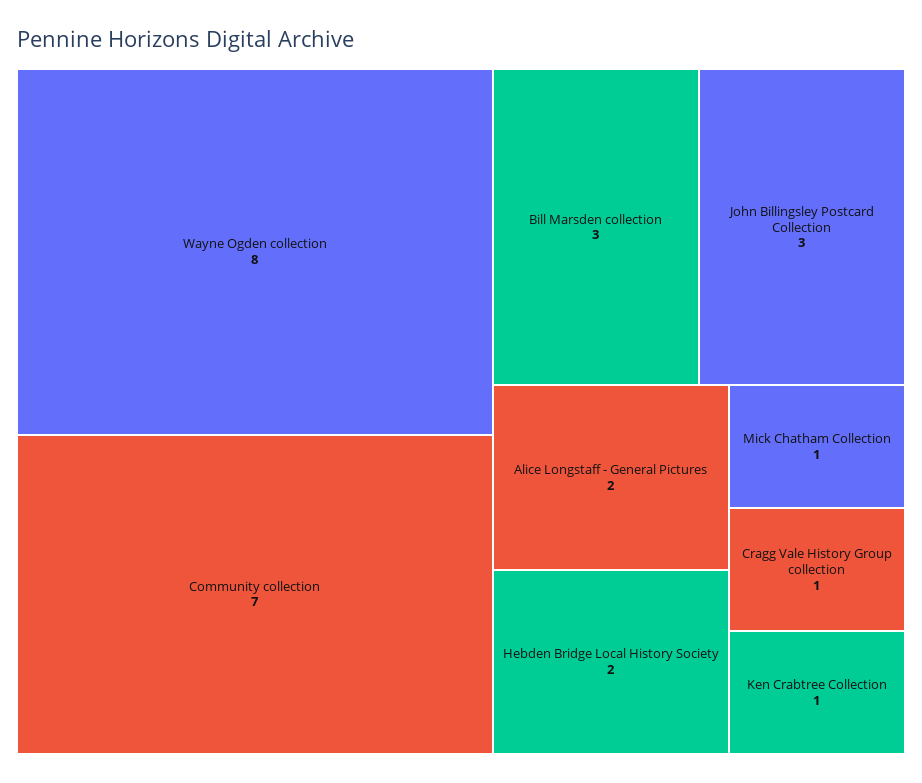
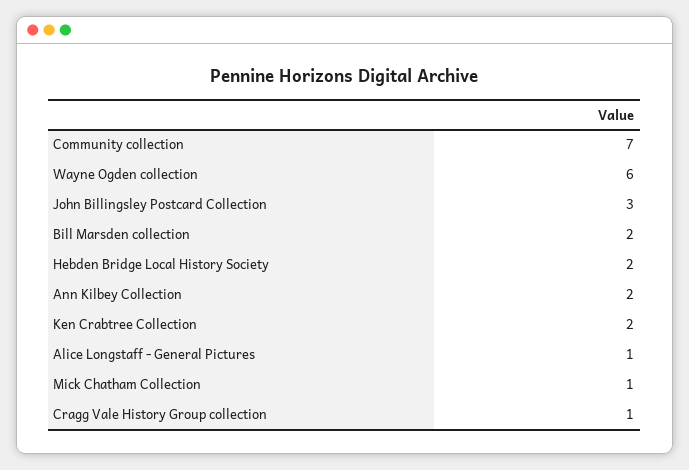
Wayne Ogden collection: 8 -> 6
Bill Marsden collection: 3 -> 2
Alice Longstaff - General Pictures: 2 -> 1
Ken Crabtree Collection: 1 -> 2
Ann Kilbey Collection: none -> 2

